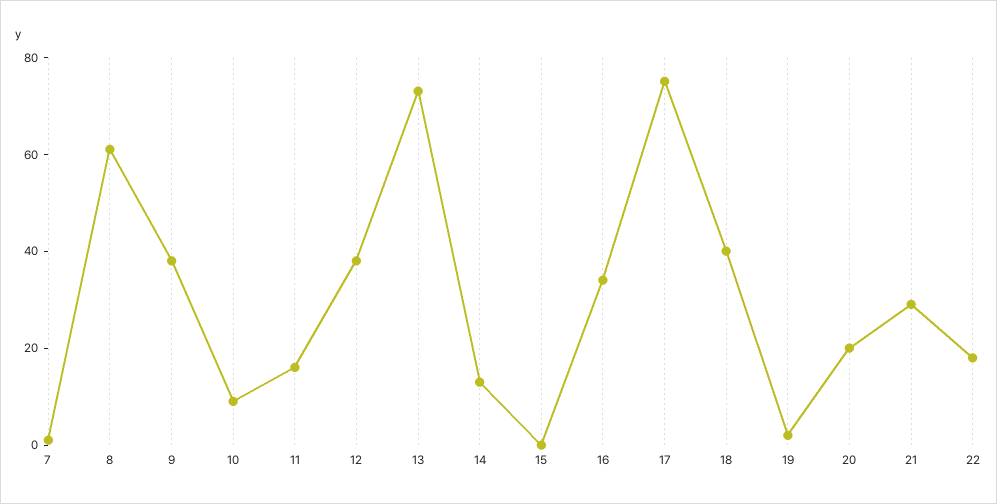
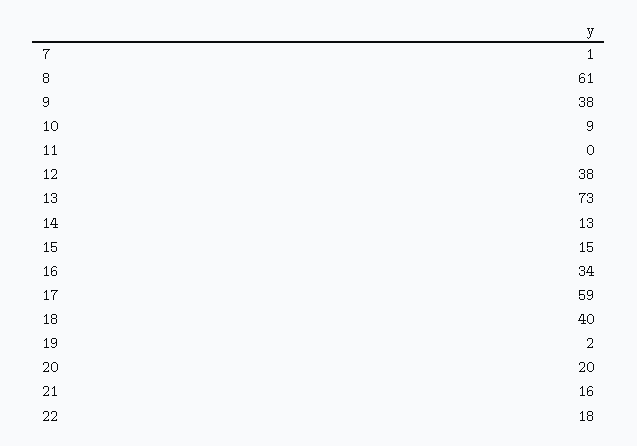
11: 15 -> 0
15: 0 -> 15
17: 75 -> 59
21: 30 -> 16

